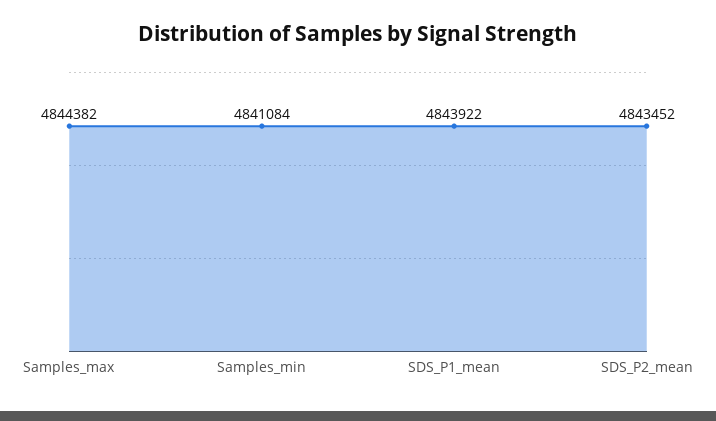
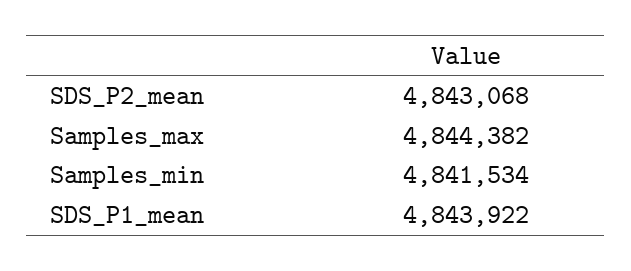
Samples_min: 4841084 -> 4841534
SDS_P2_mean: 4843452 -> 4843068

